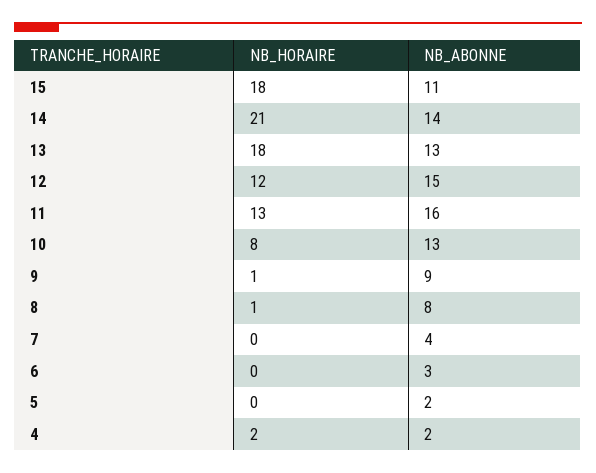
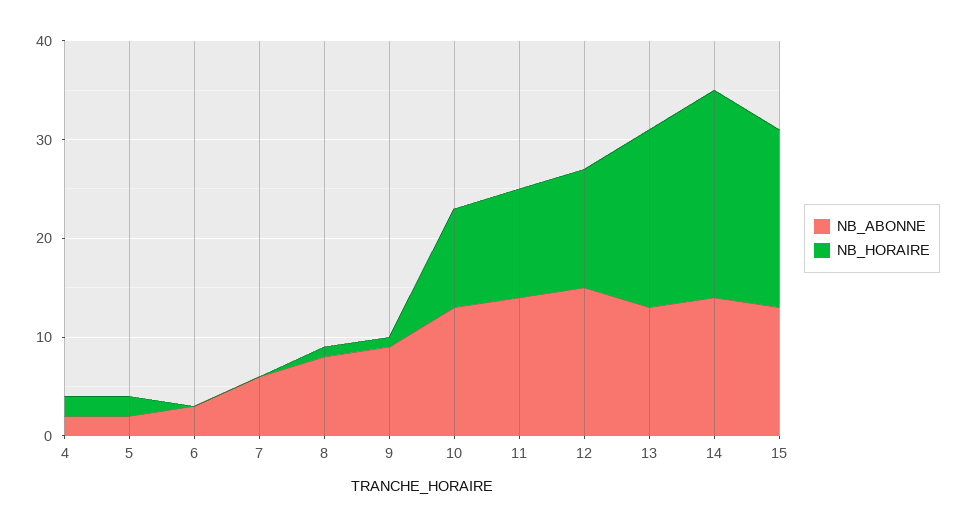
NB_ABONNE, 15: 11 -> 13
NB_HORAIRE, 11: 13 -> 11
NB_ABONNE, 11: 16 -> 14
NB_HORAIRE, 10: 8 -> 10
NB_ABONNE, 7: 4 -> 6
NB_HORAIRE, 5: 0 -> 2

